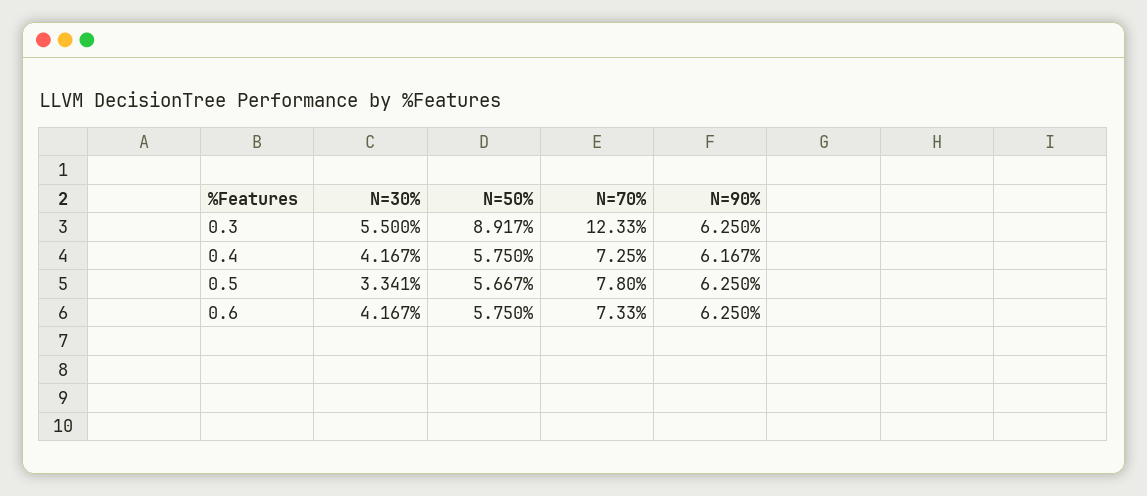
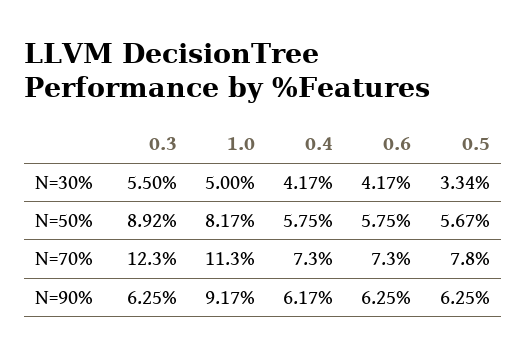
N=30%, 1.0: none -> 5
N=50%, 1.0: none -> 8.17
N=70%, 1.0: none -> 11.3
N=90%, 1.0: none -> 9.17

